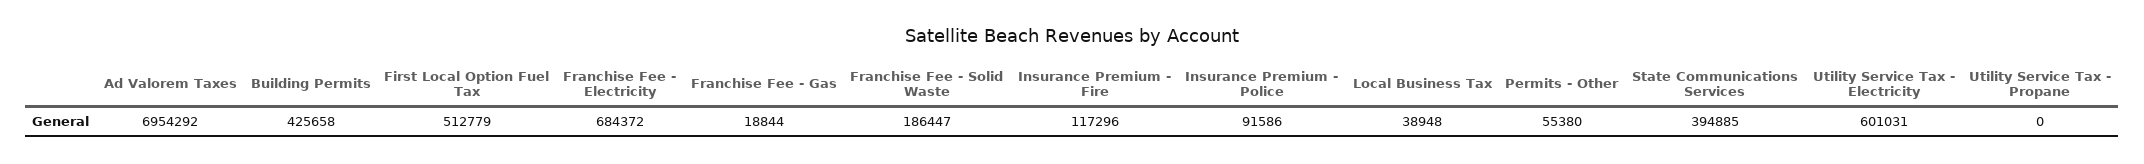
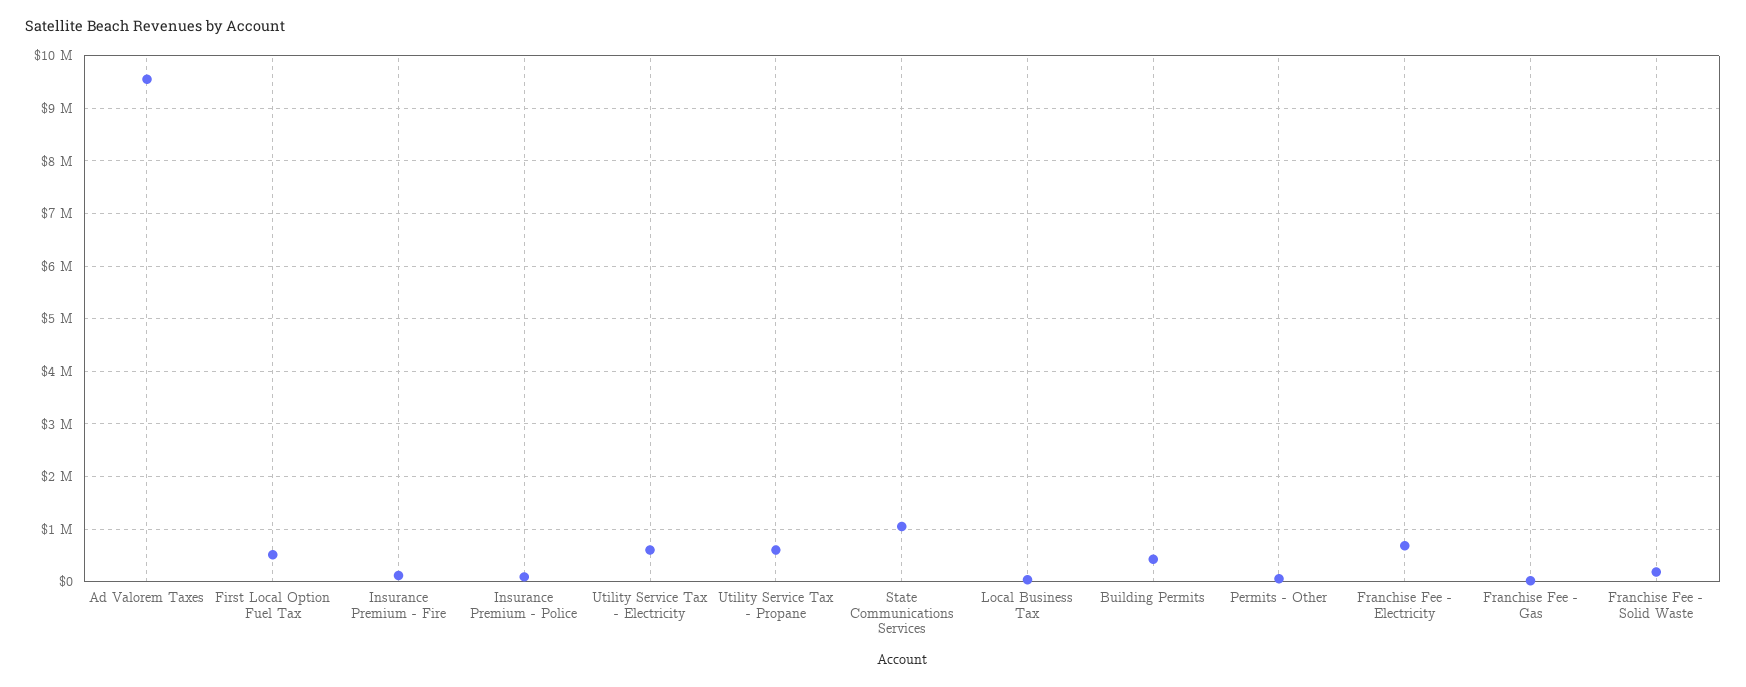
Ad Valorem Taxes: 6954292 -> 9600000
State Communications Services: 394885 -> 1000000
Utility Service Tax - Propane: 0 -> 600000

